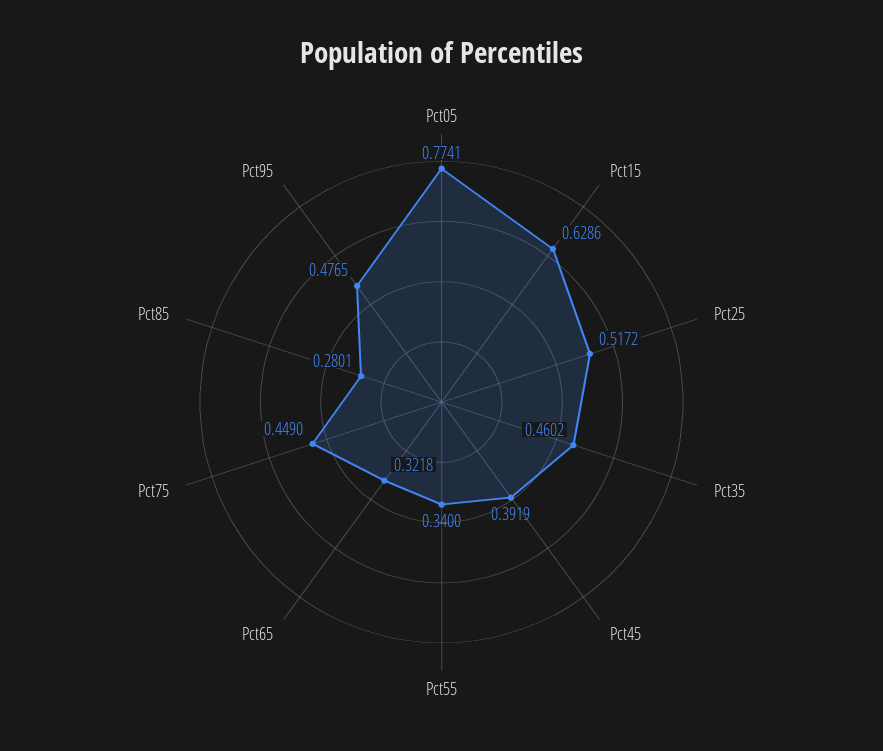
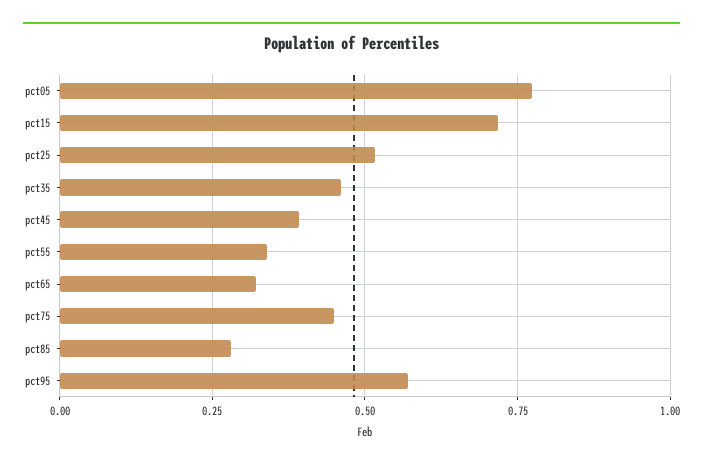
Pct15: 0.6286 -> 0.725
Pct95: 0.4765 -> 0.575

